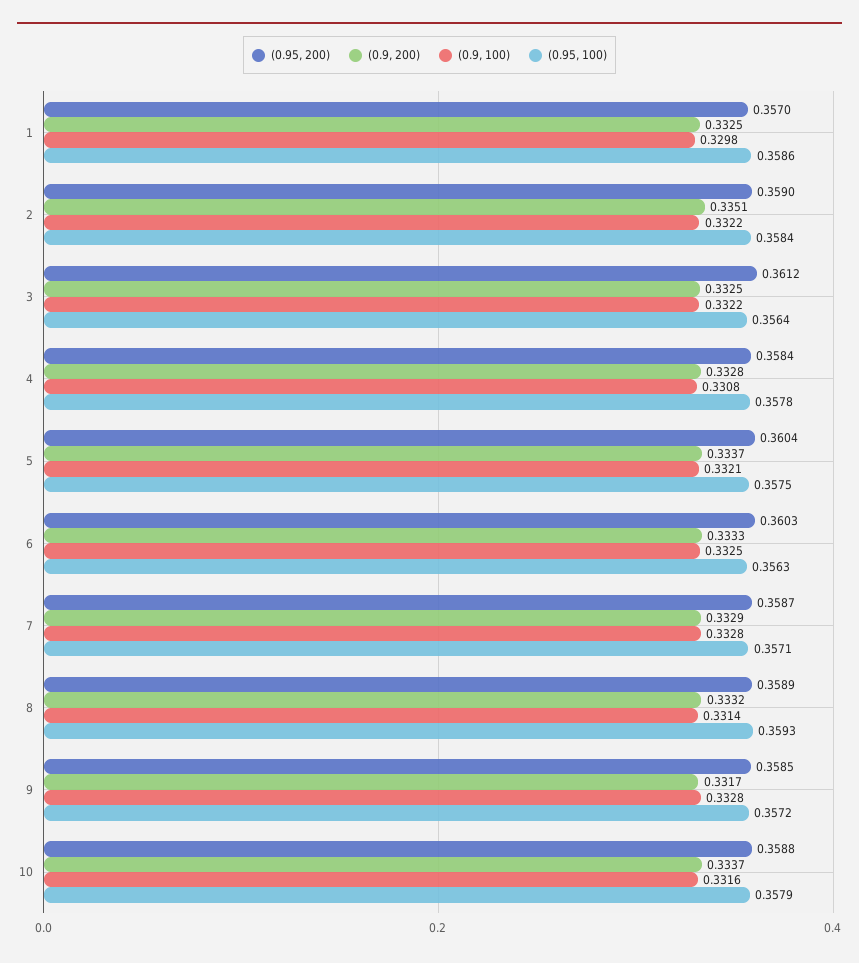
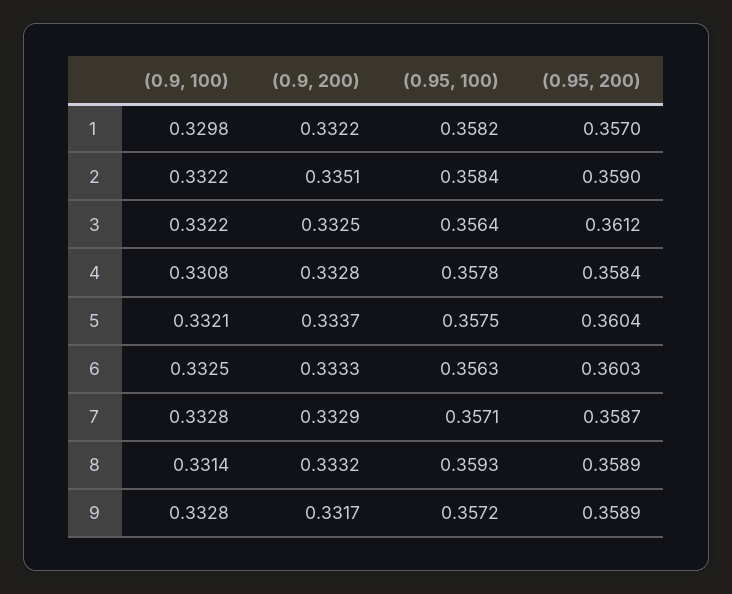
(0.9, 200), 1: 0.3325 -> 0.3322
(0.95, 100), 1: 0.3586 -> 0.3582
(0.95, 200), 9: 0.3585 -> 0.3589
(0.95, 200), 10: 0.3588 -> none
(0.9, 200), 10: 0.3337 -> none
(0.9, 100), 10: 0.3316 -> none
(0.95, 100), 10: 0.3579 -> none

